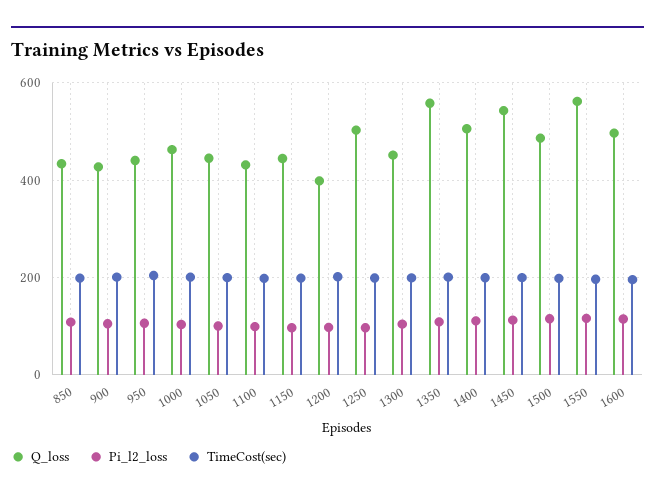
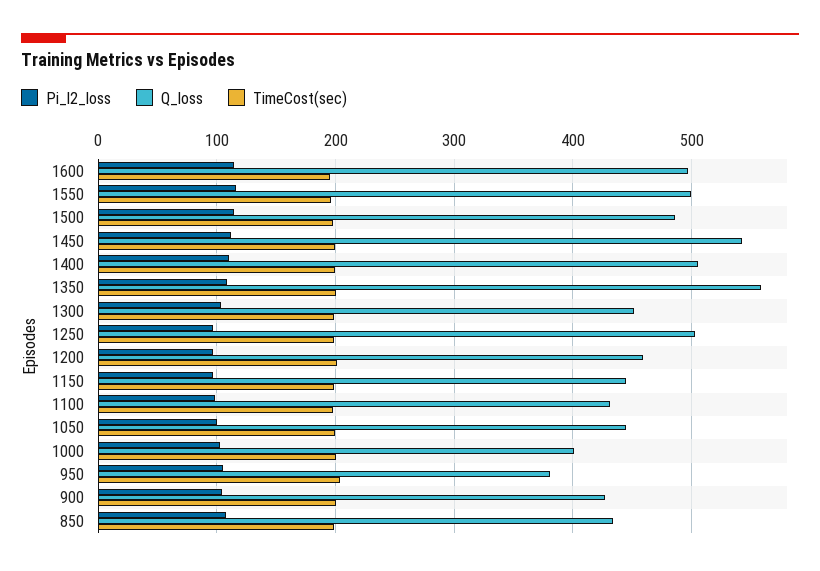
Q_loss, 950: 440 -> 380
Q_loss, 1000: 460 -> 400
Q_loss, 1200: 400 -> 460
Q_loss, 1550: 560 -> 500

